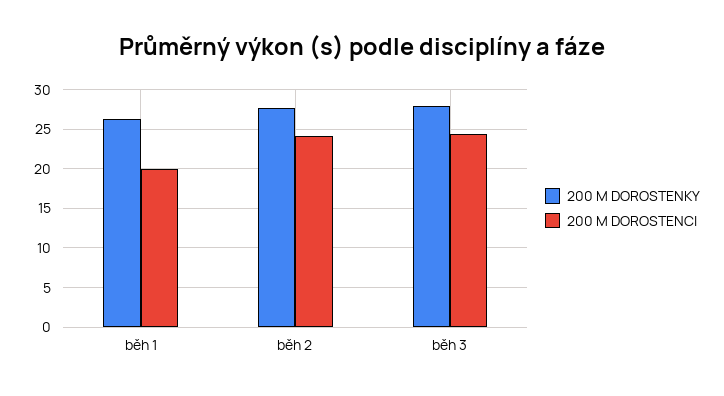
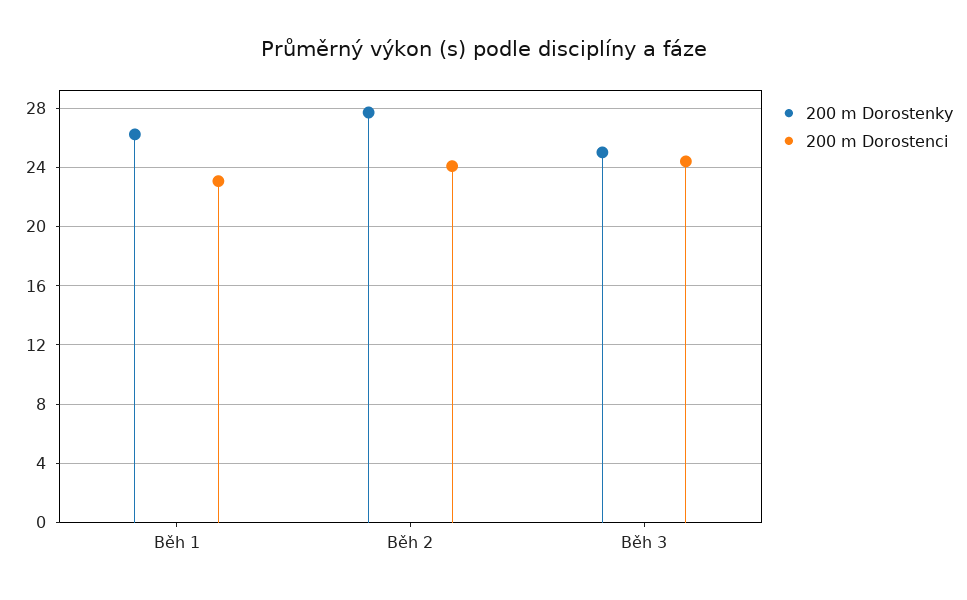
200 M DOROSTENCI, běh 1: 20 -> 23
200 M DOROSTENKY, běh 3: 28 -> 25

